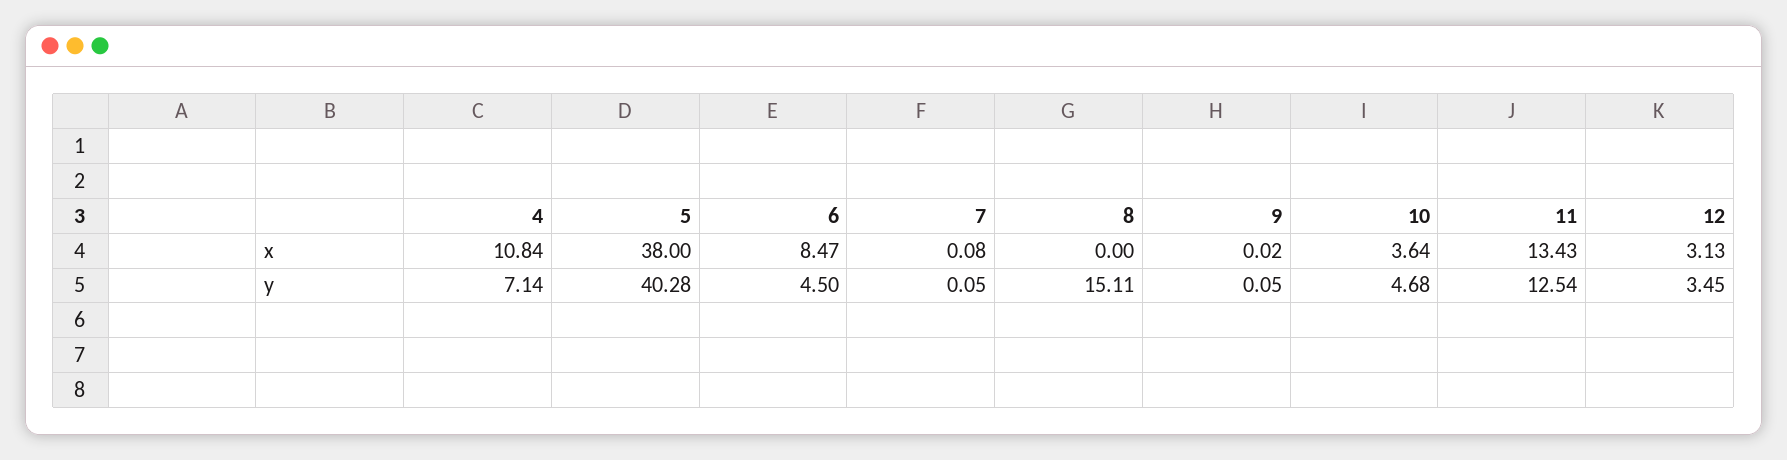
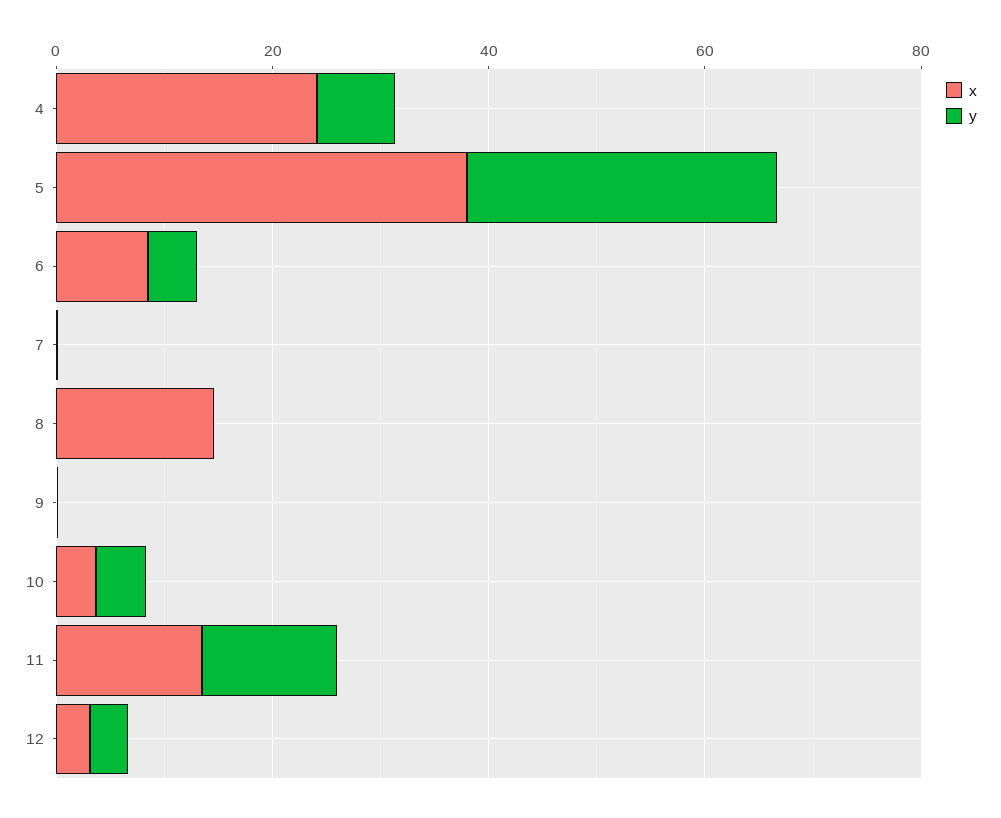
x, 4: 10.84 -> 25
x, 8: 0 -> 15
y, 5: 40.28 -> 30
y, 8: 15.11 -> 0

